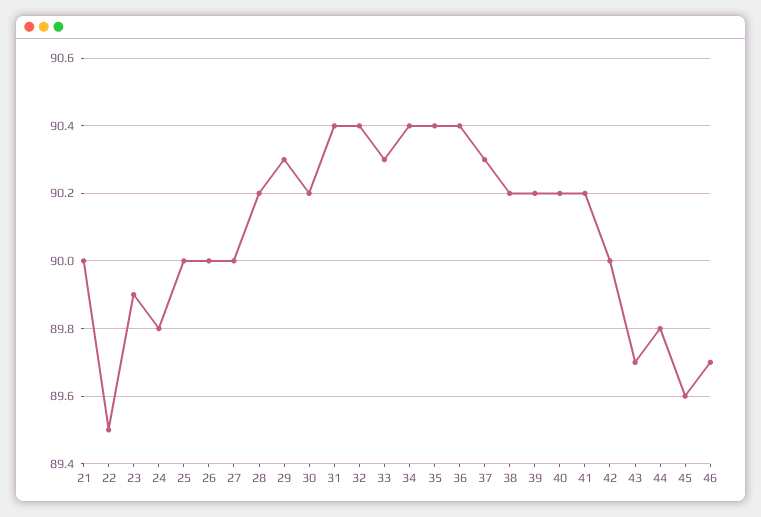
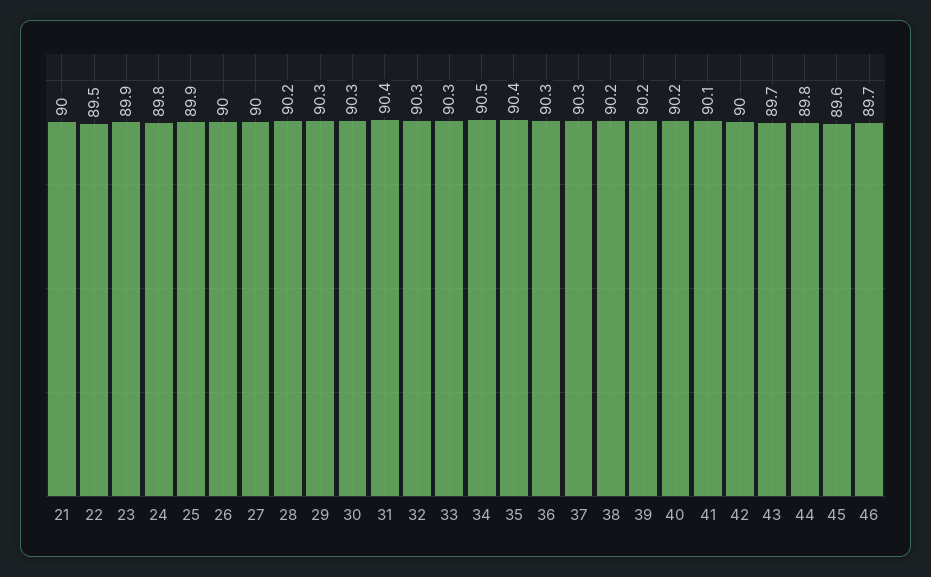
25: 90 -> 89.9
30: 90.2 -> 90.3
32: 90.4 -> 90.3
34: 90.4 -> 90.5
36: 90.4 -> 90.3
41: 90.2 -> 90.1

